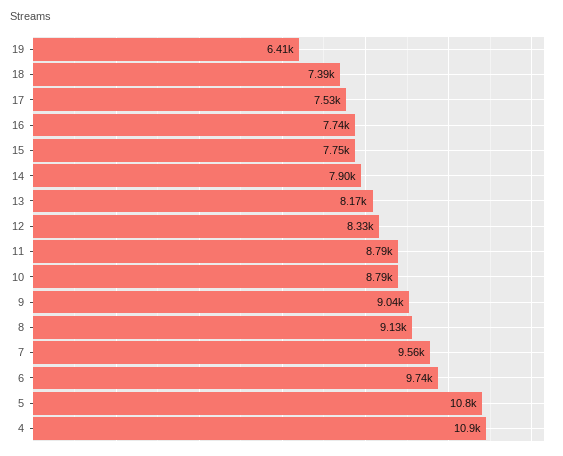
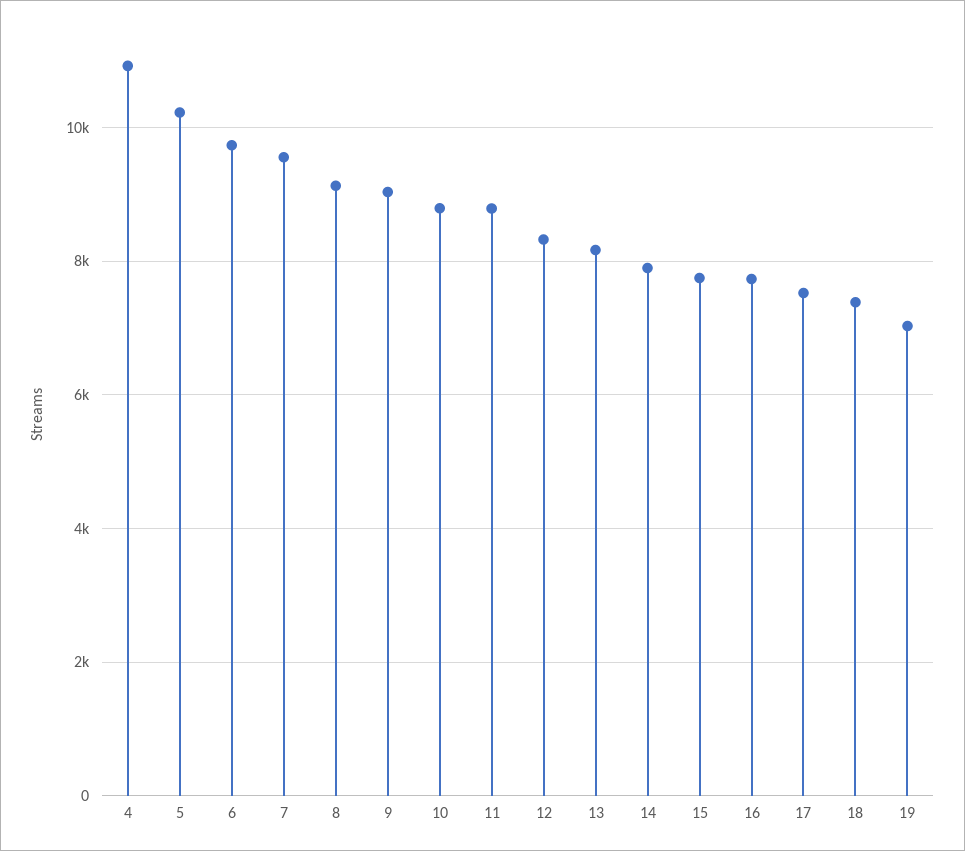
19: 6410 -> 7000
5: 10800 -> 10200

